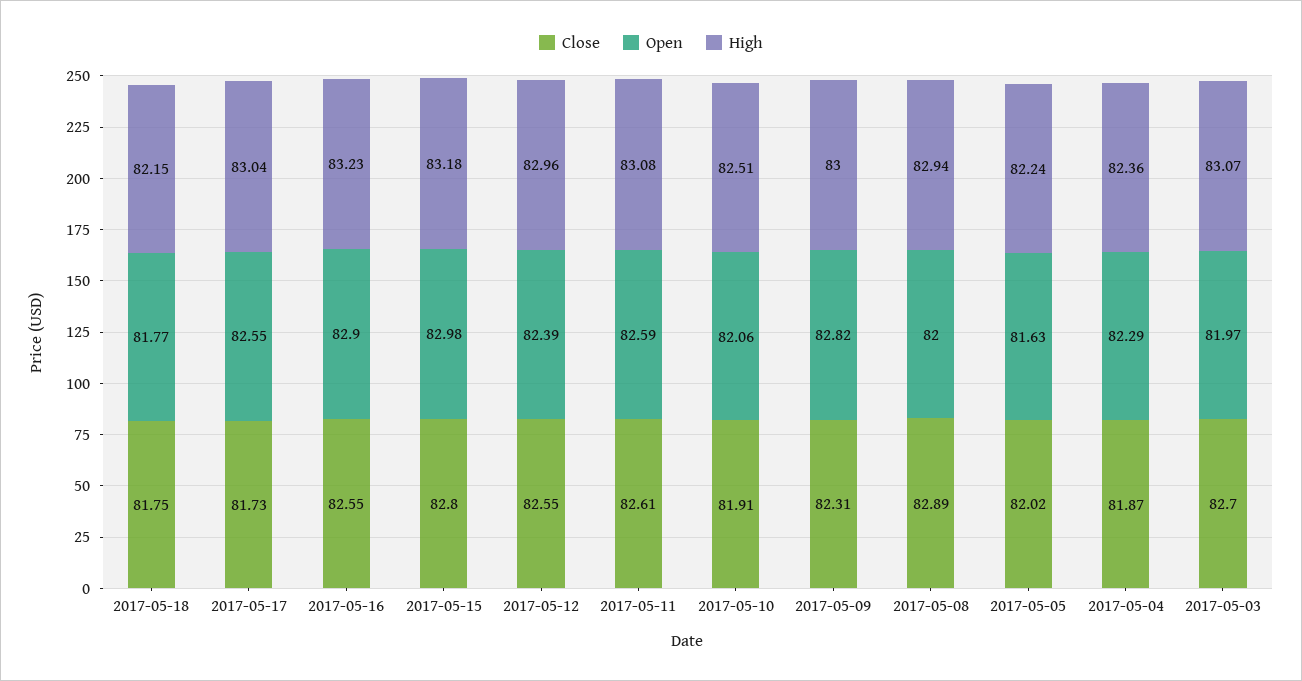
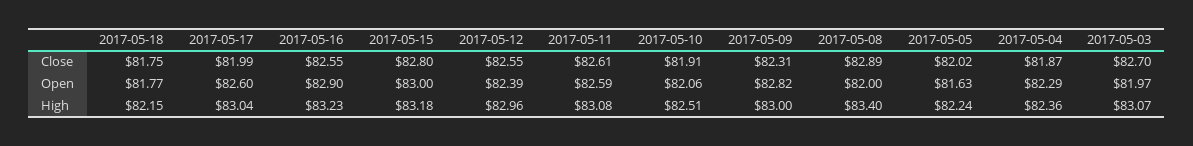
Close, 2017-05-17: 81.73 -> 81.99
Open, 2017-05-17: 82.55 -> 82.6
Open, 2017-05-15: 82.98 -> 83
High, 2017-05-08: 82.94 -> 83.4

